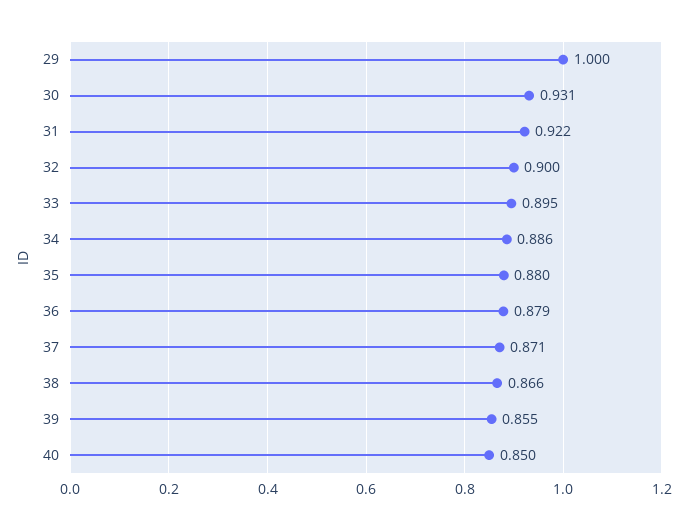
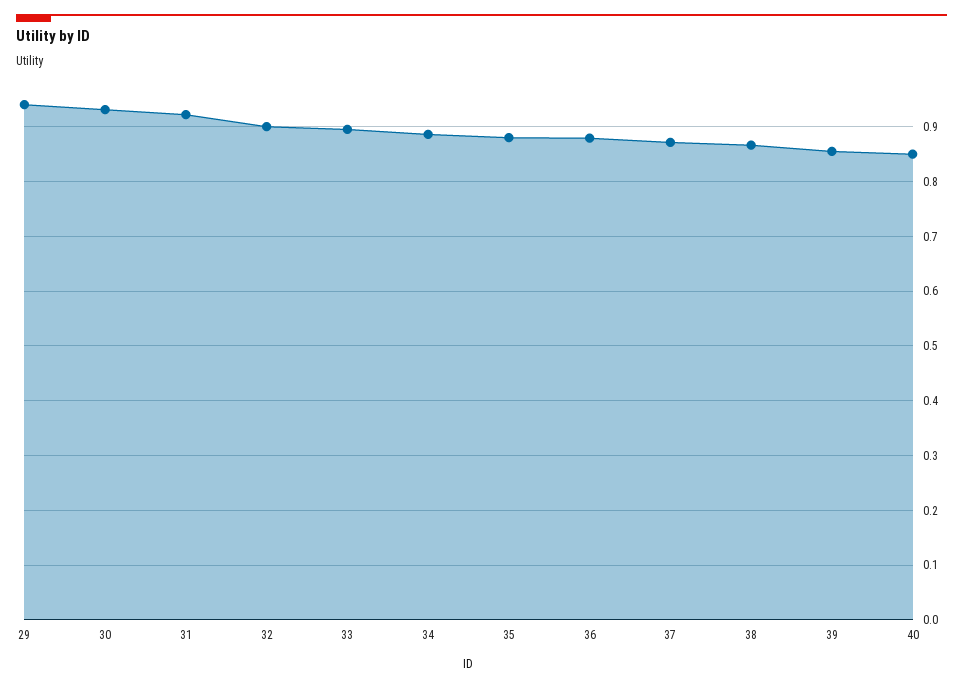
29: 1 -> 0.94

